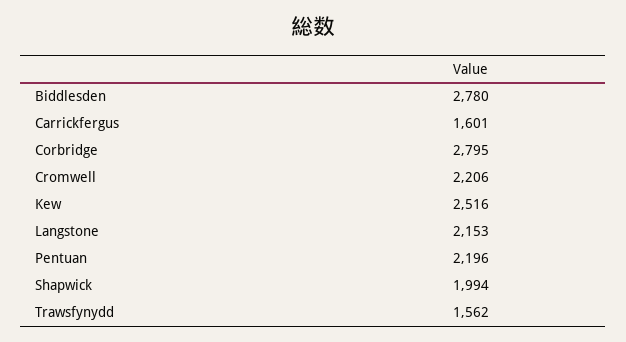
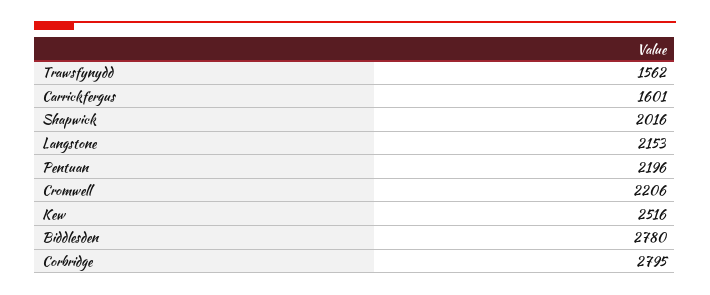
Shapwick: 1994 -> 2016

